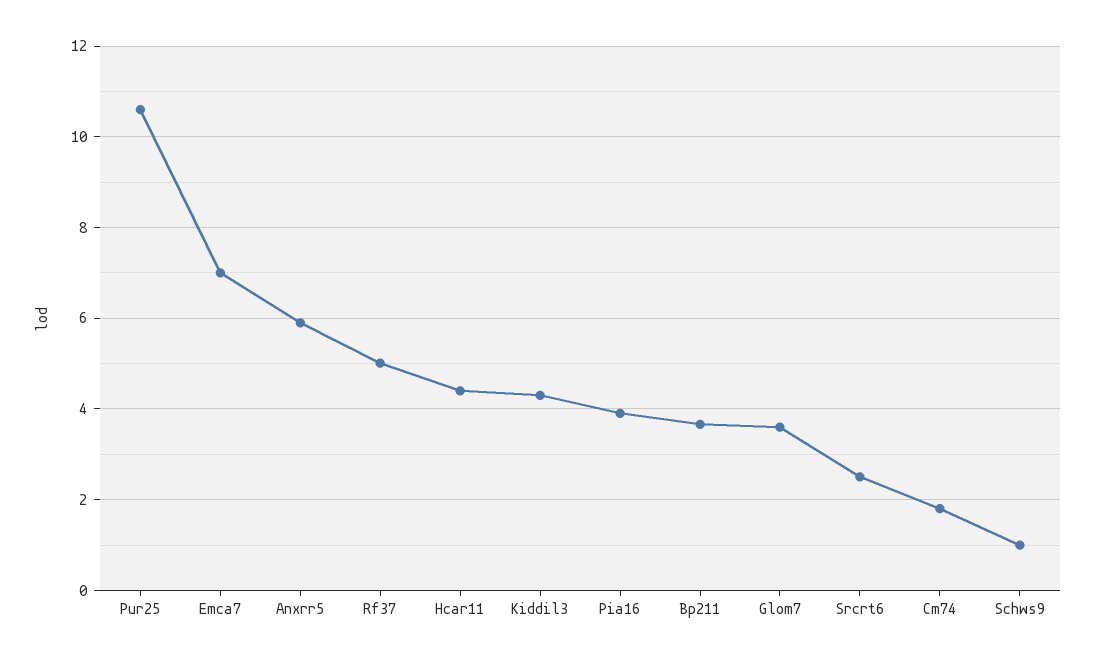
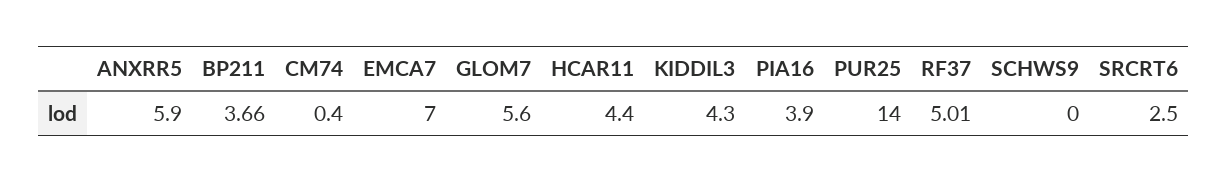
Pur25: 10.6 -> 14
Glom7: 3.6 -> 5.6
Cm74: 1.8 -> 0.4
Schws9: 1 -> 0

